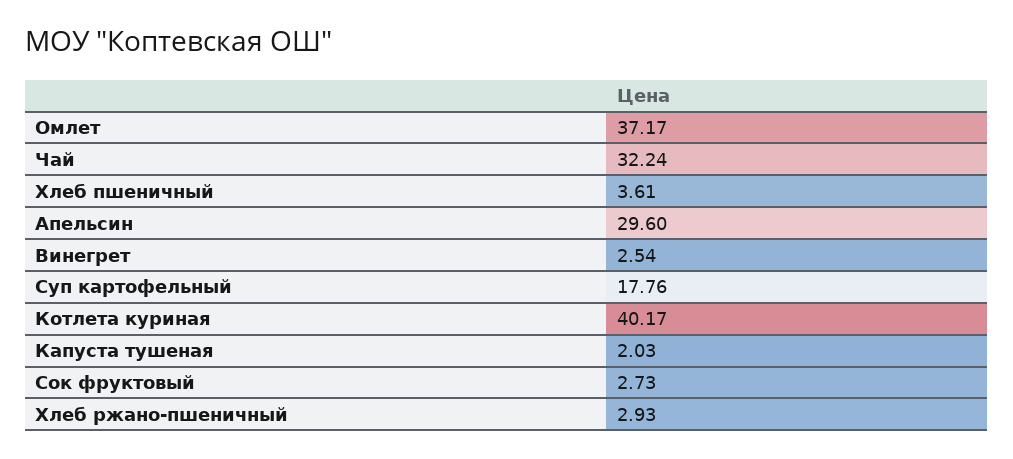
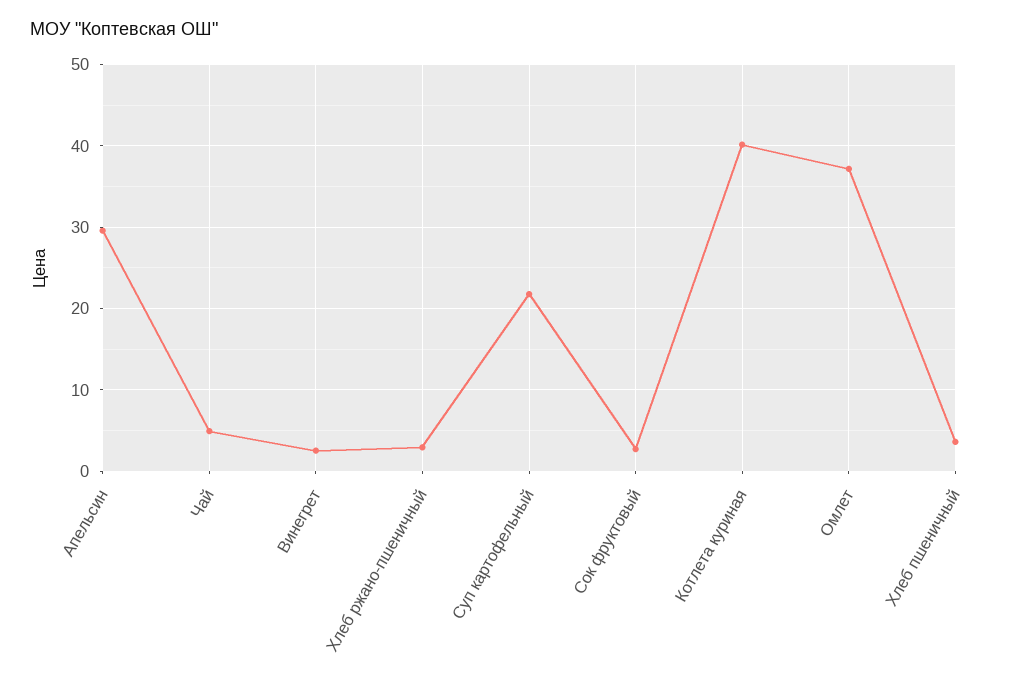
Чай: 32.24 -> 5
Суп картофельный: 17.76 -> 22
Капуста тушеная: 2.03 -> none

